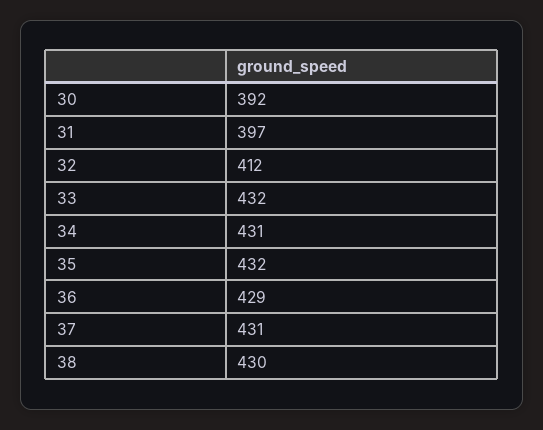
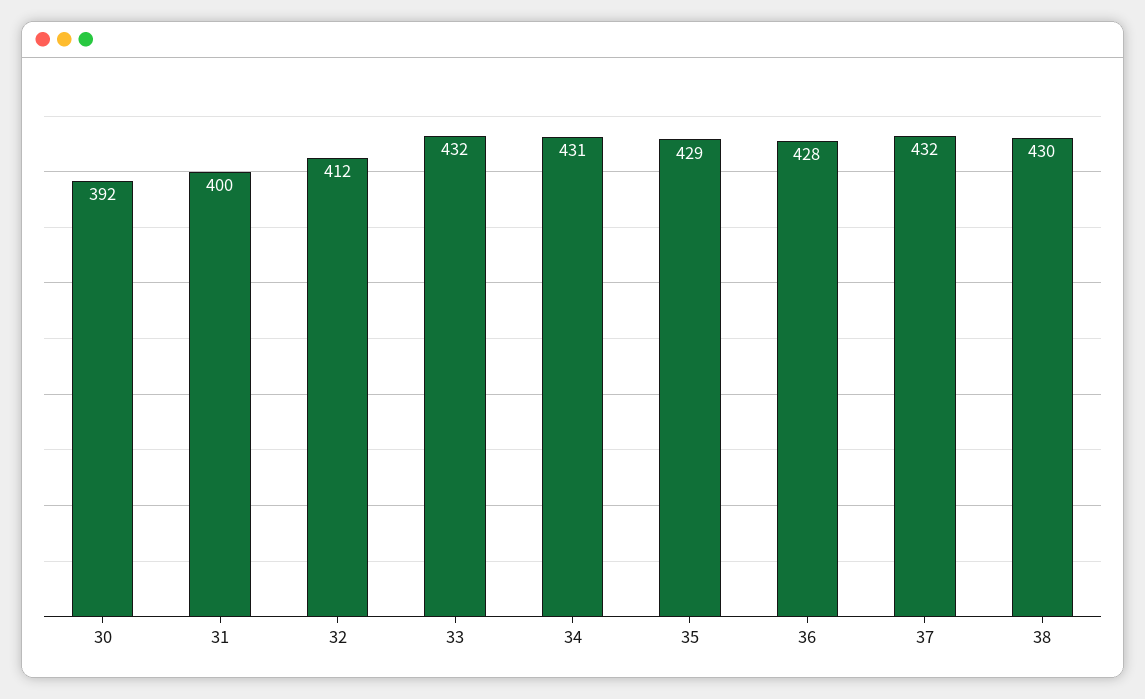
31: 397 -> 400
35: 432 -> 429
36: 429 -> 428
37: 431 -> 432

